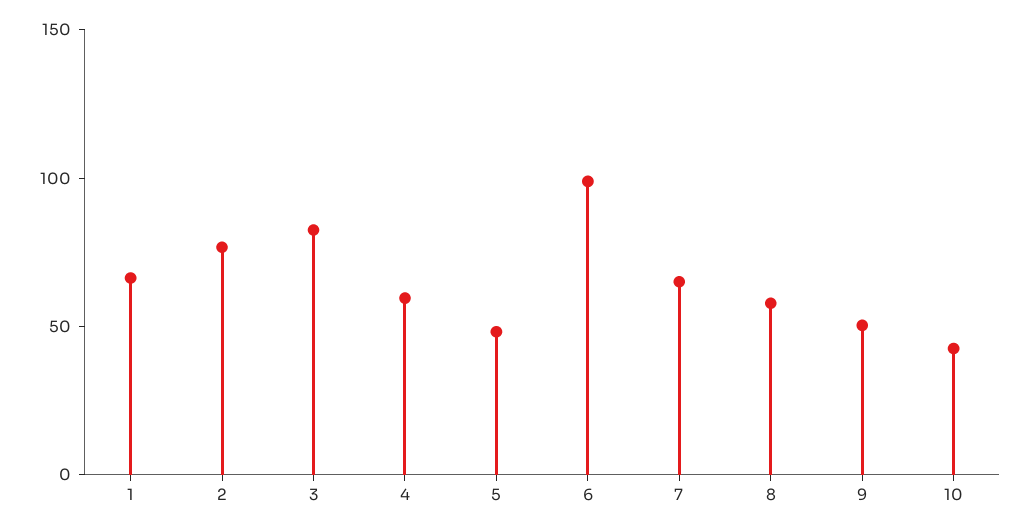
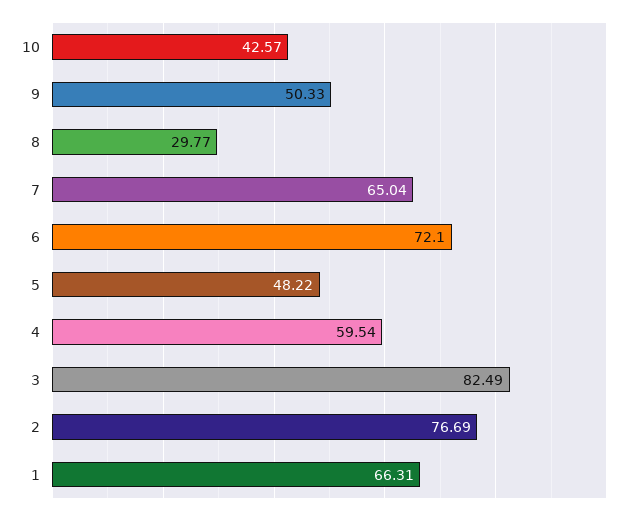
6: 100 -> 72.1
8: 60 -> 29.77

